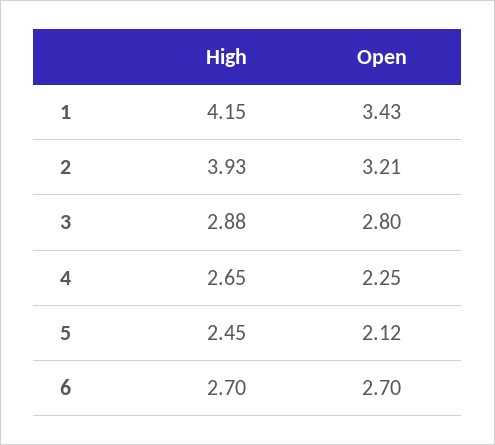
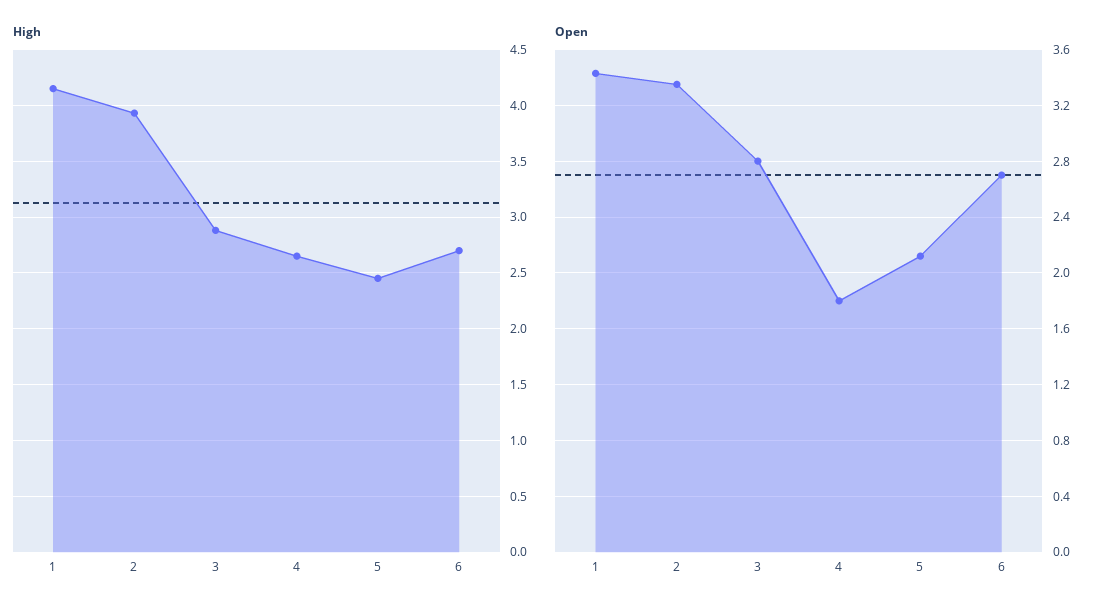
Open, 2: 3.21 -> 3.35
Open, 4: 2.25 -> 1.8

